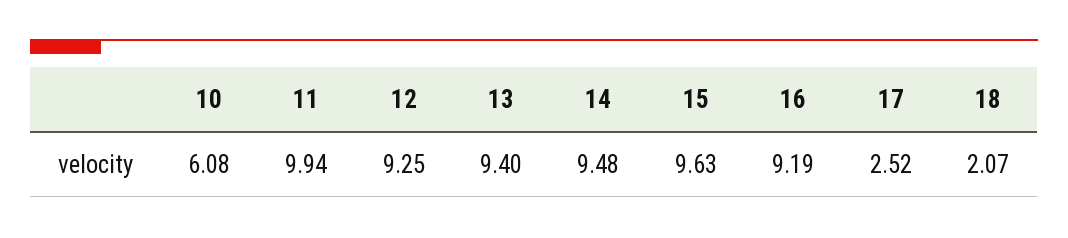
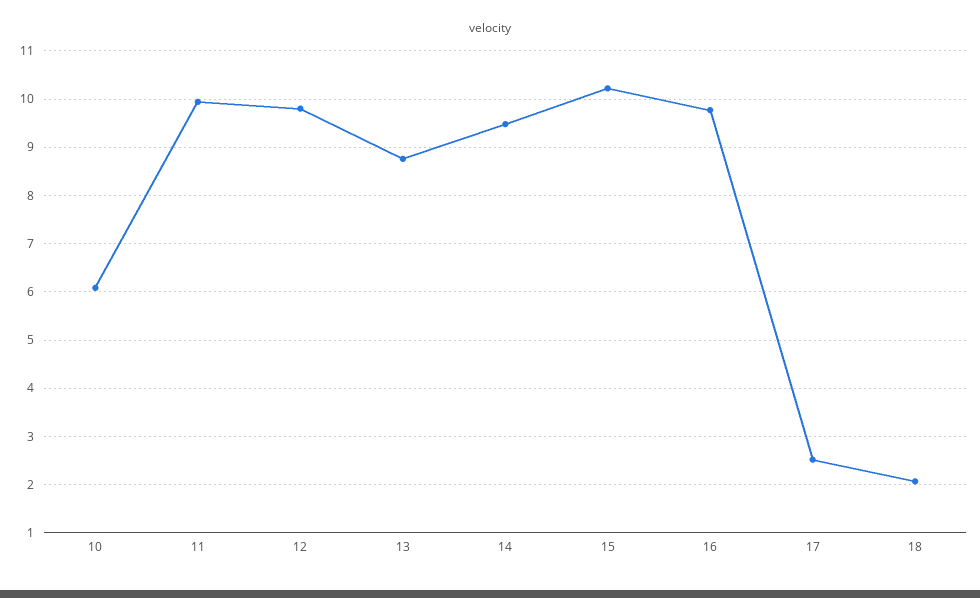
12: 9.25 -> 9.8
13: 9.4 -> 8.8
15: 9.63 -> 10.2
16: 9.19 -> 9.8

